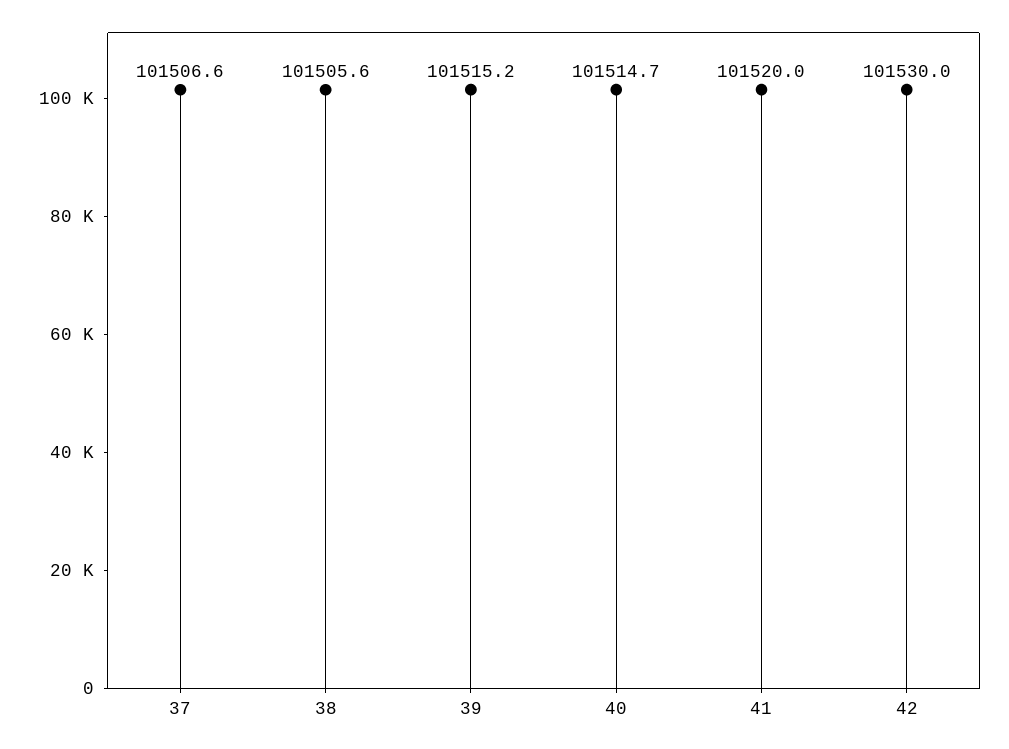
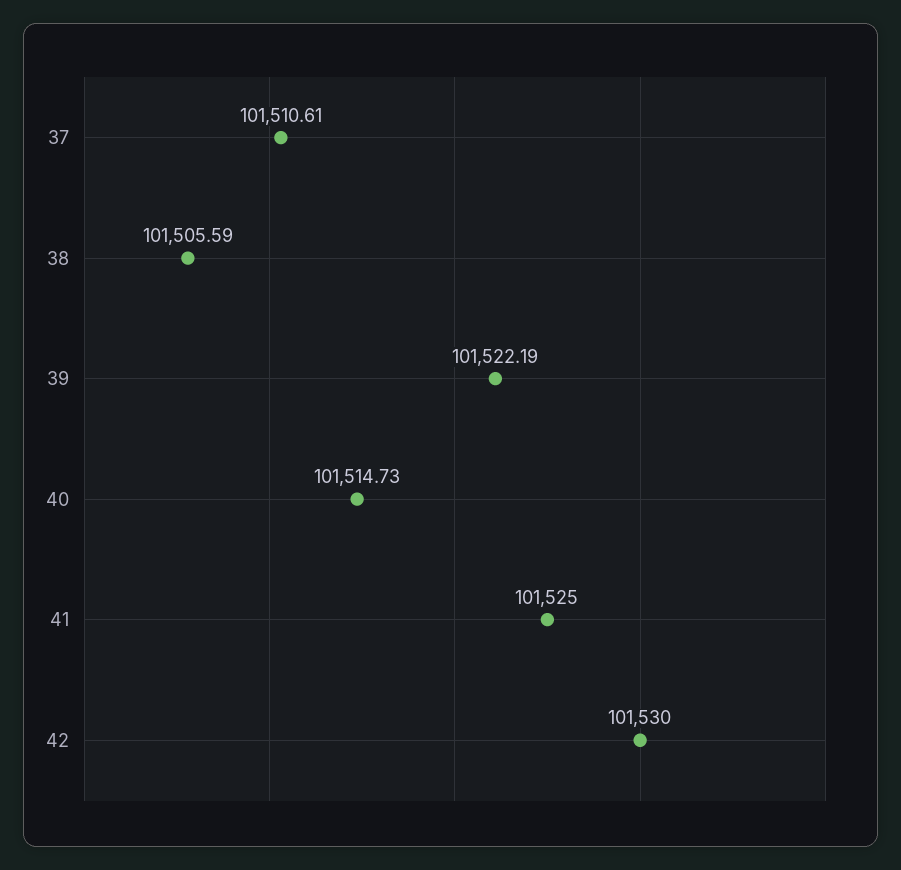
37: 101506.6 -> 101510.61
39: 101515.2 -> 101522.19
41: 101520 -> 101525

